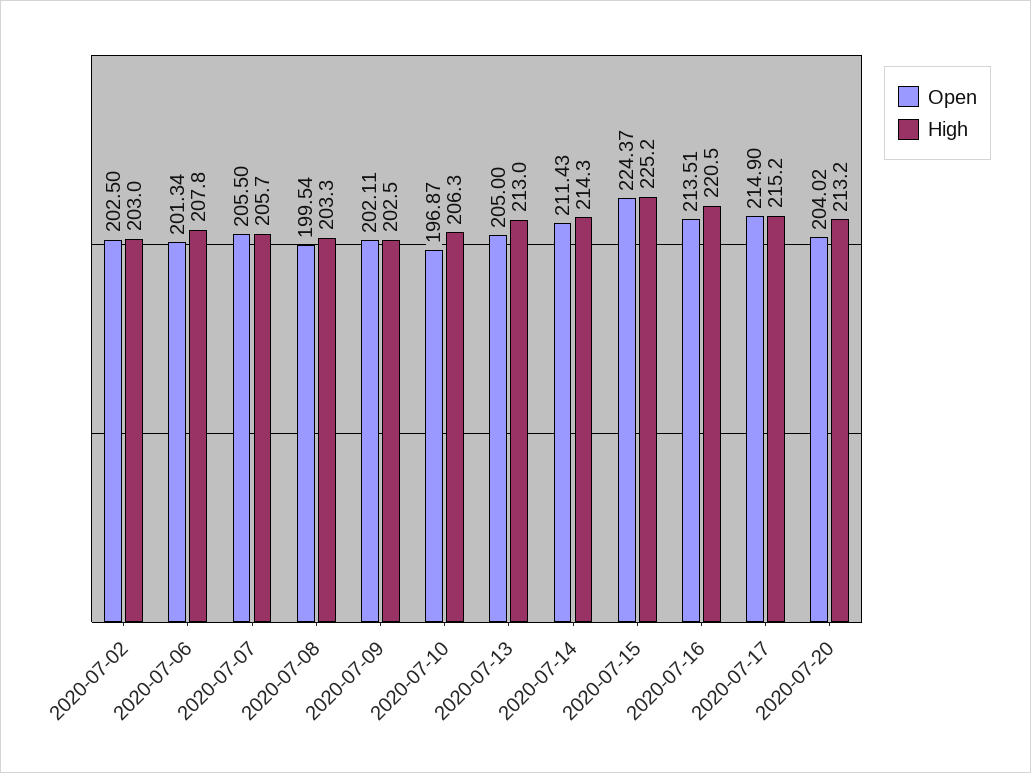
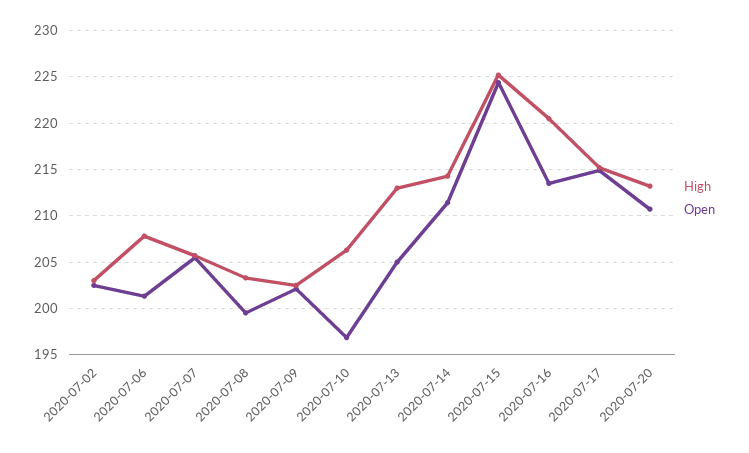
Open, 2020-07-20: 204.02 -> 211

